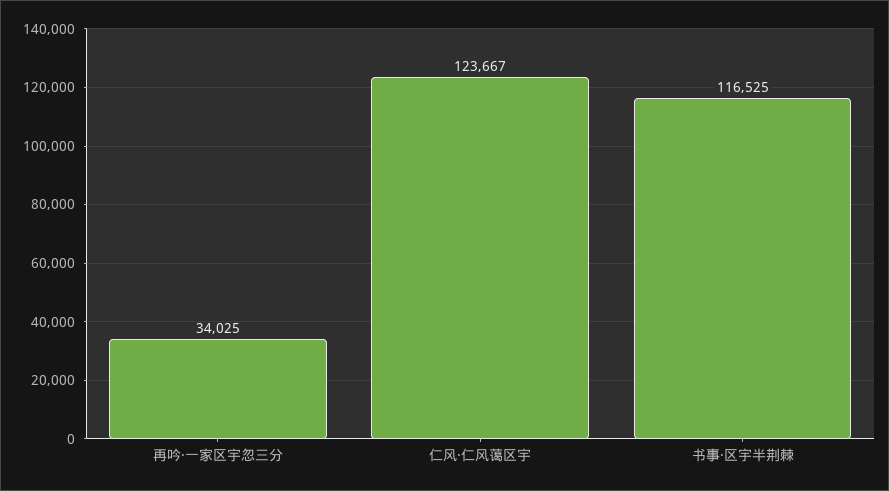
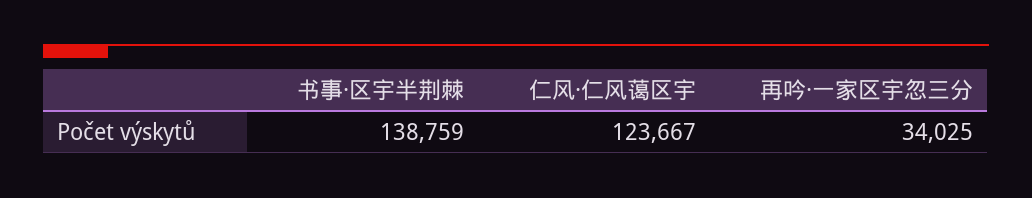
书事·区宇半荆棘: 116525 -> 138759

